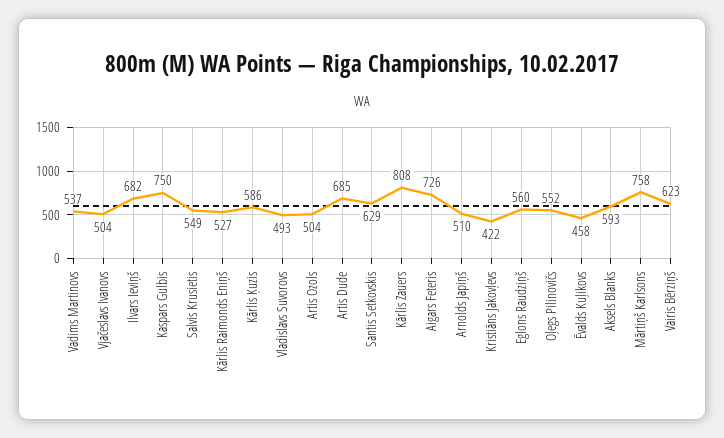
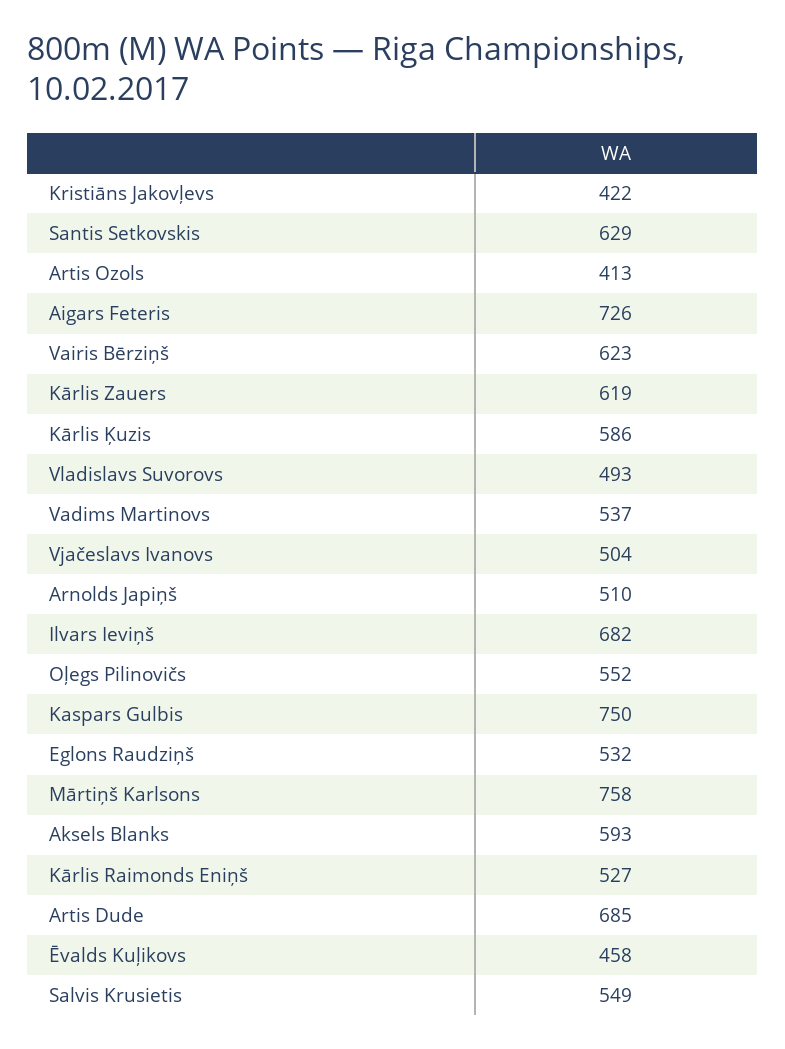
Artis Ozols: 504 -> 413
Kārlis Zauers: 808 -> 619
Eglons Raudziņš: 560 -> 532

